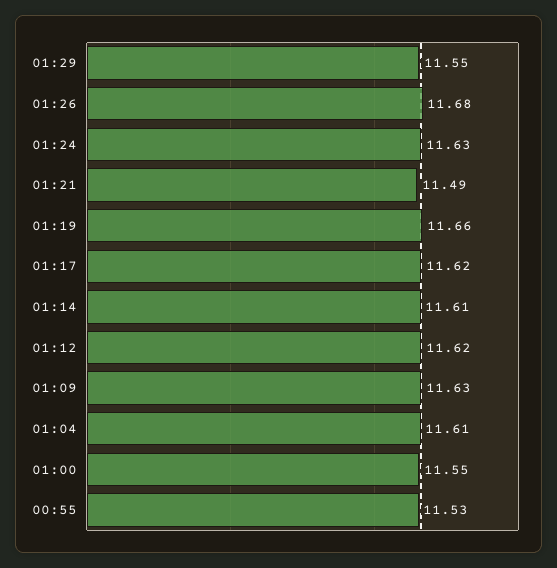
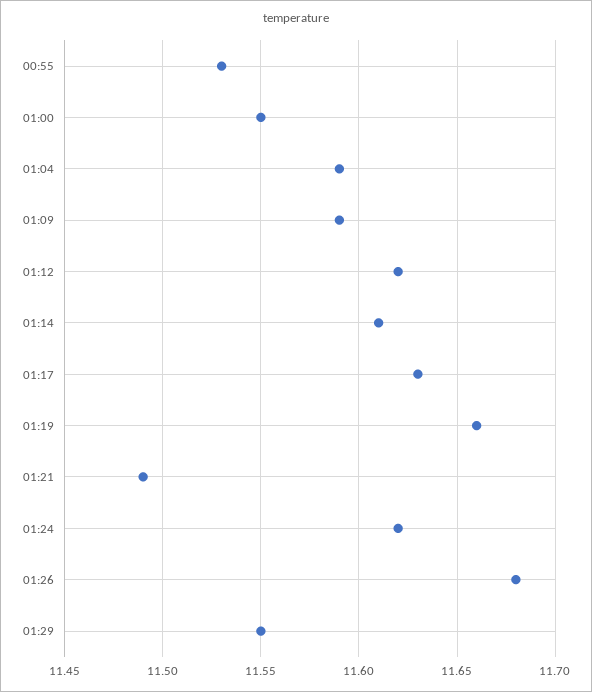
01:24: 11.63 -> 11.62
01:17: 11.62 -> 11.63
01:09: 11.63 -> 11.59
01:04: 11.61 -> 11.59

